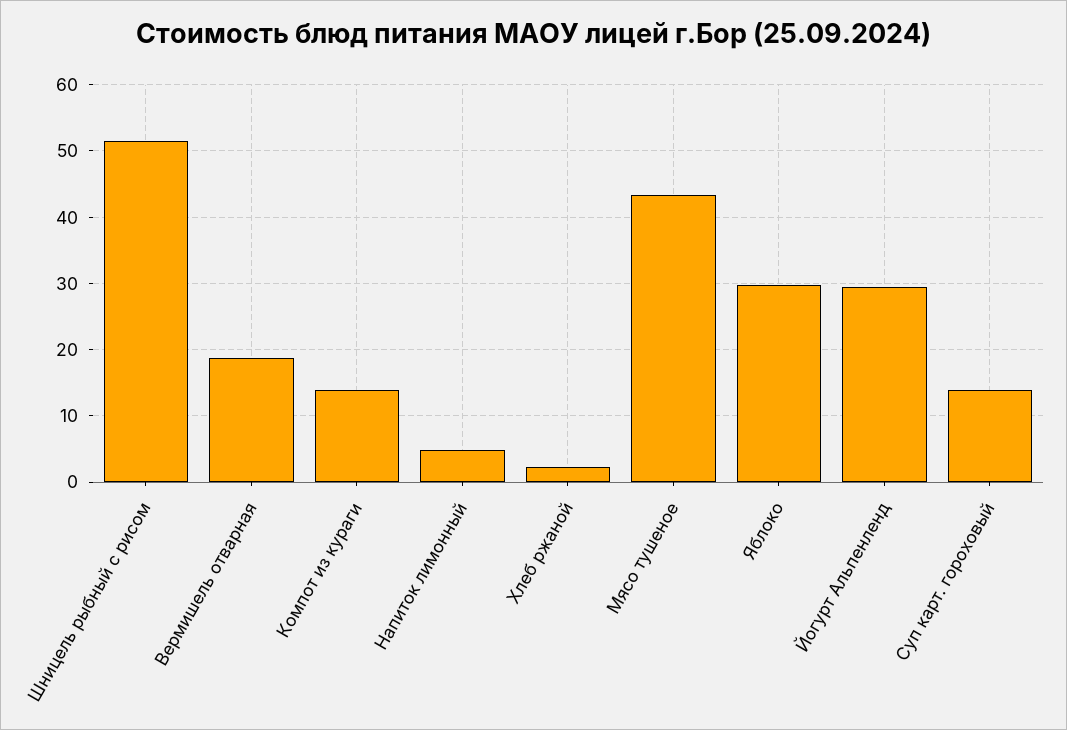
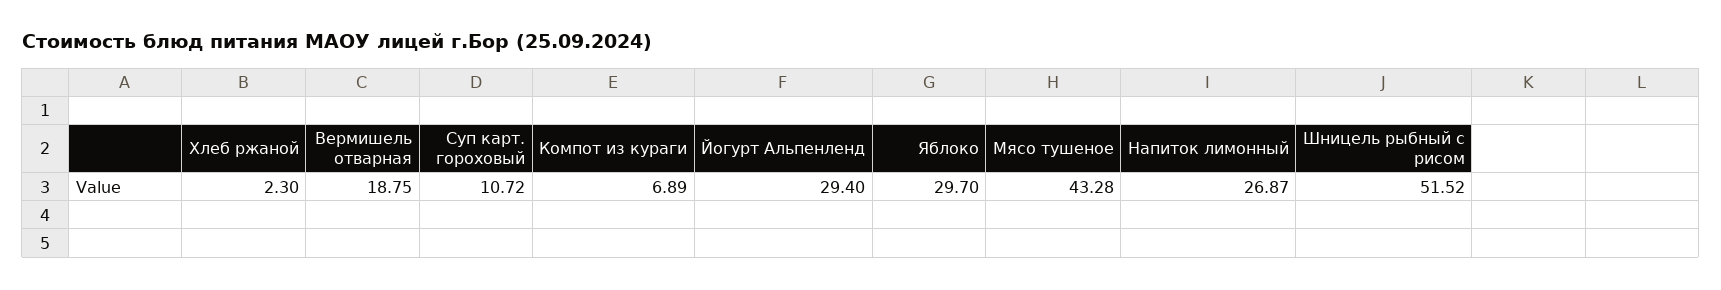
Компот из кураги: 14 -> 6.89
Напиток лимонный: 5 -> 26.87
Суп карт. гороховый: 14 -> 10.72

